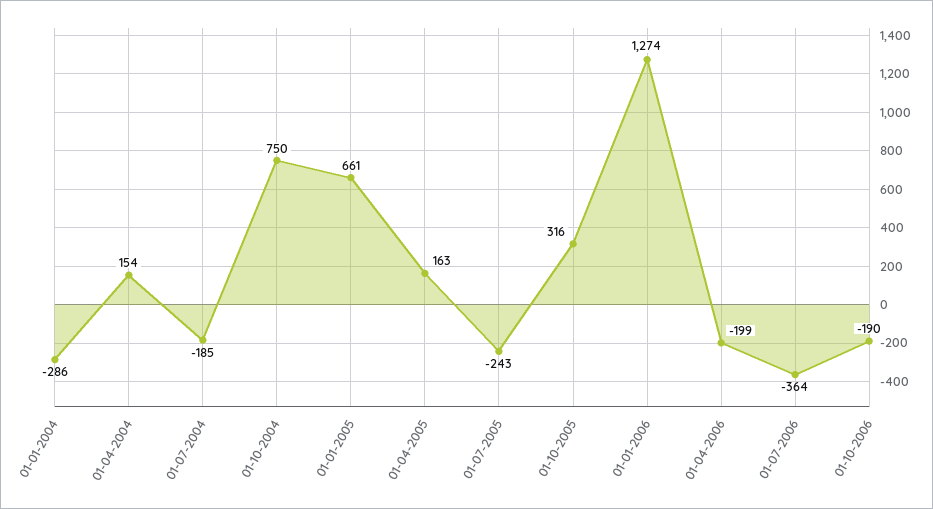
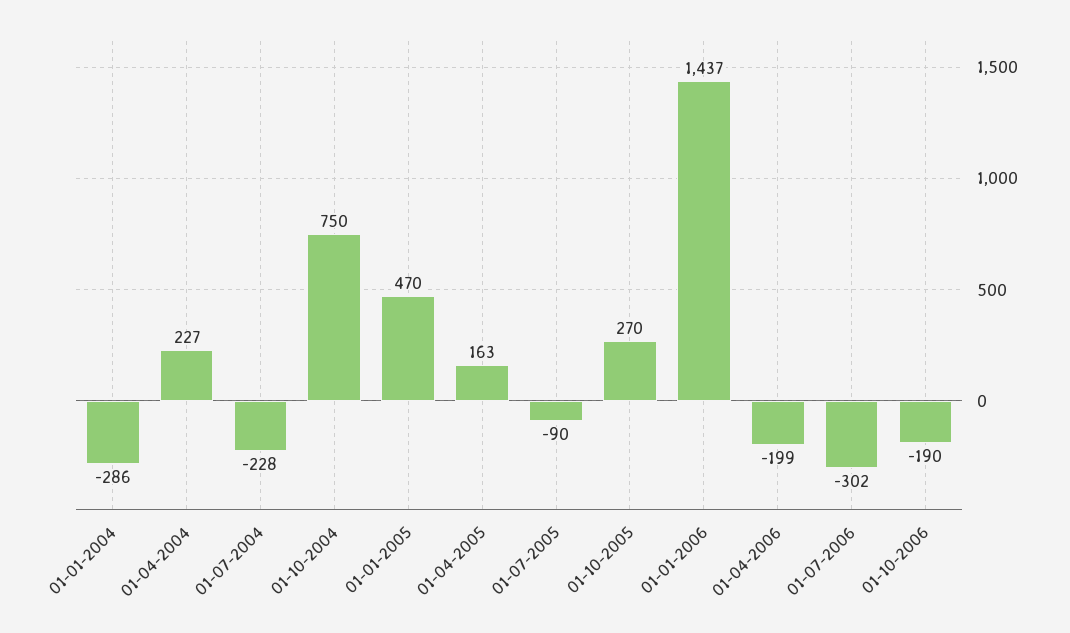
01-04-2004: 154 -> 227
01-07-2004: -185 -> -228
01-01-2005: 661 -> 470
01-07-2005: -243 -> -90
01-10-2005: 316 -> 270
01-01-2006: 1274 -> 1437
01-07-2006: -364 -> -302

